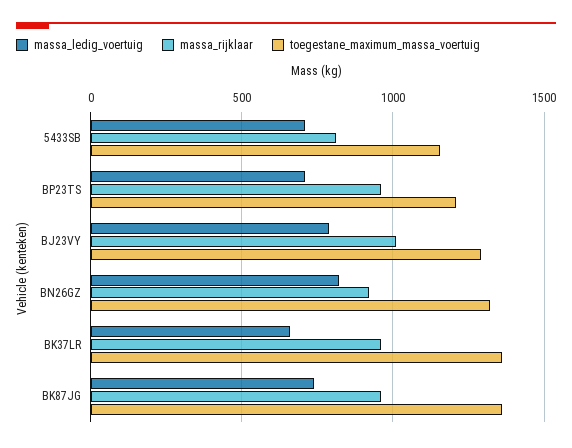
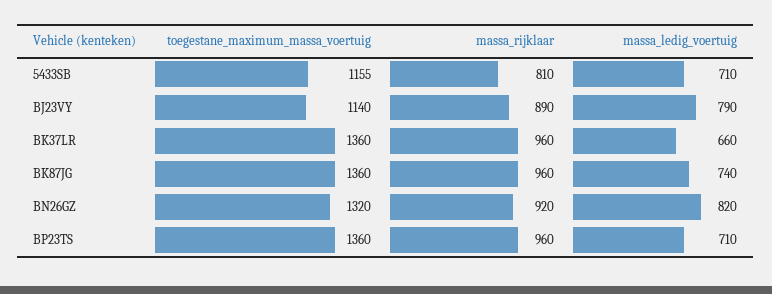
toegestane_maximum_massa_voertuig, BP23TS: 1200 -> 1360
massa_rijklaar, BJ23VY: 1000 -> 890
toegestane_maximum_massa_voertuig, BJ23VY: 1300 -> 1140

